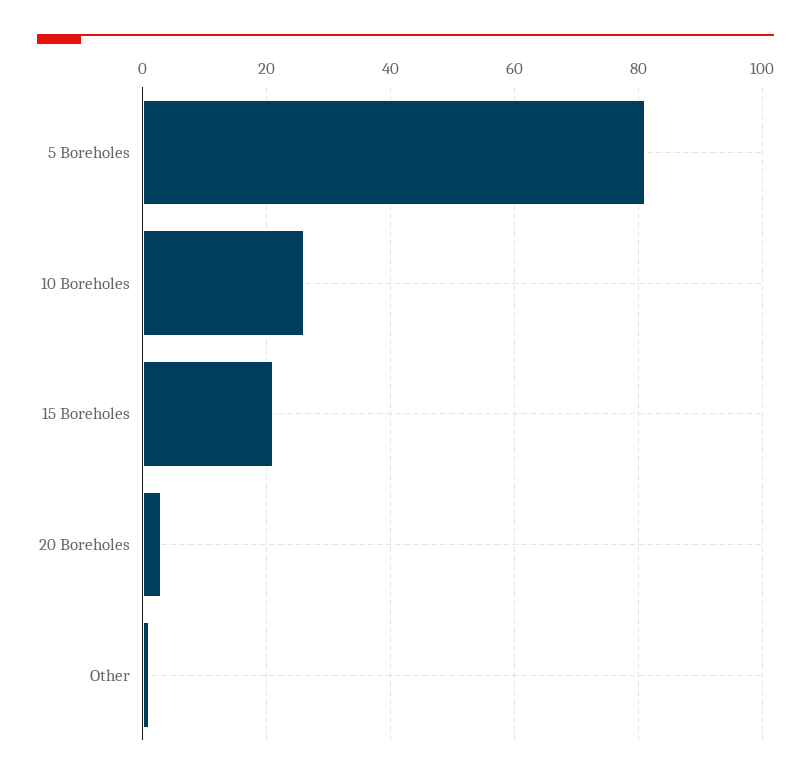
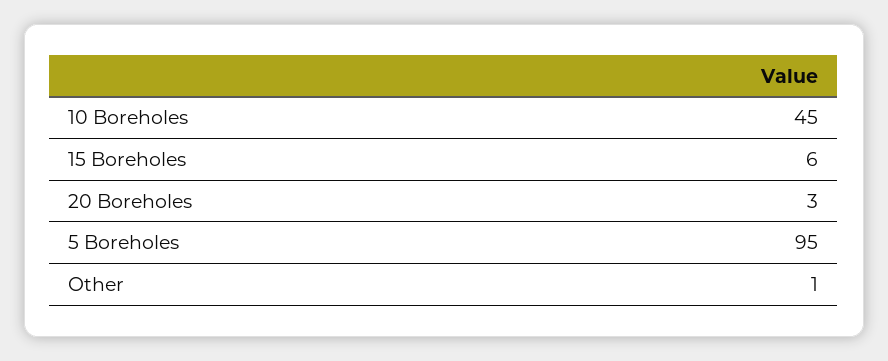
5 Boreholes: 80 -> 95
10 Boreholes: 25 -> 45
15 Boreholes: 20 -> 6

